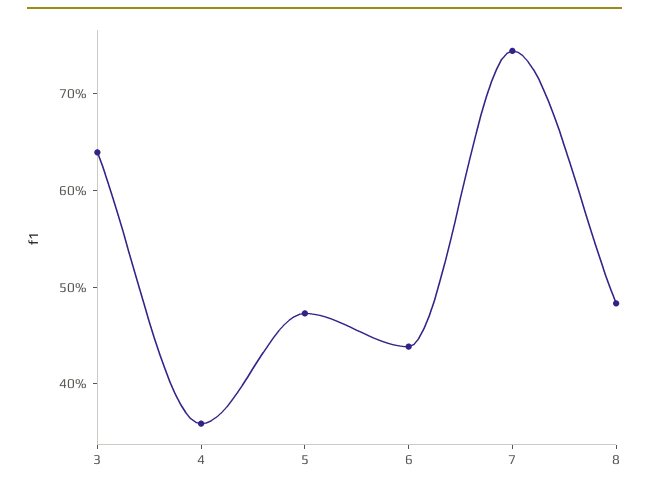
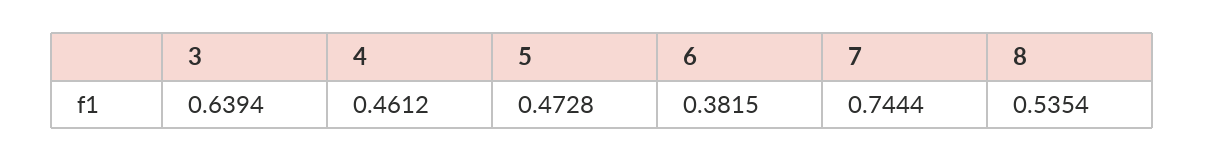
4: 0.36 -> 0.4612
6: 0.44 -> 0.3815
8: 0.48 -> 0.5354

